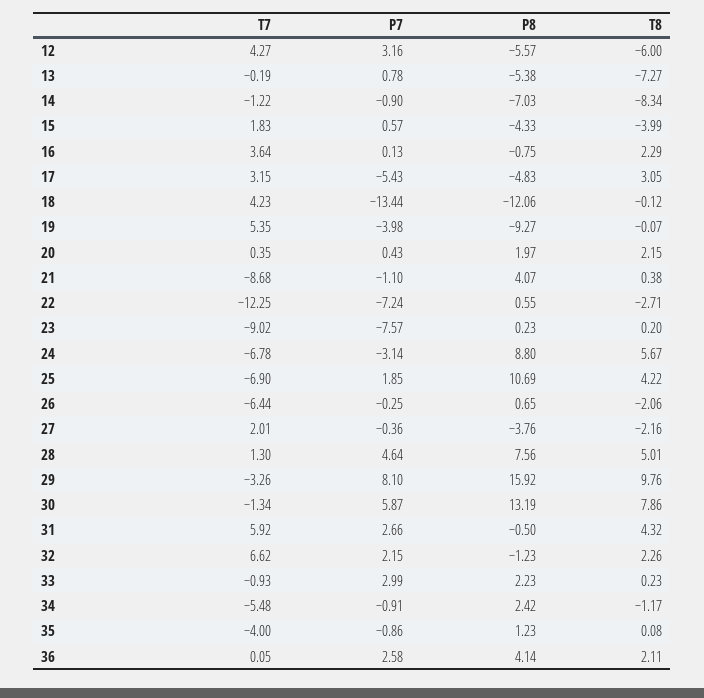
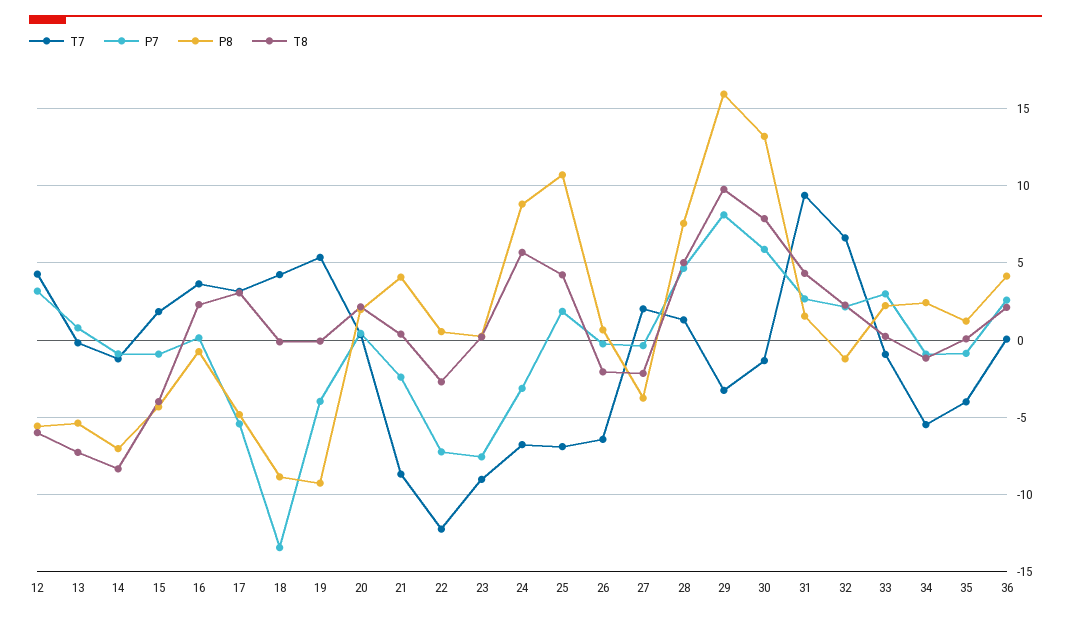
P7, 15: 0.57 -> -1
P8, 18: -12.06 -> -9
P7, 21: -1.1 -> -2.5
T7, 31: 5.92 -> 9.5
P8, 31: -0.5 -> 1.5

